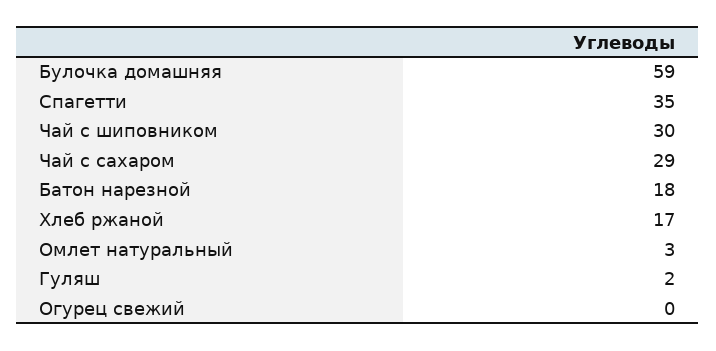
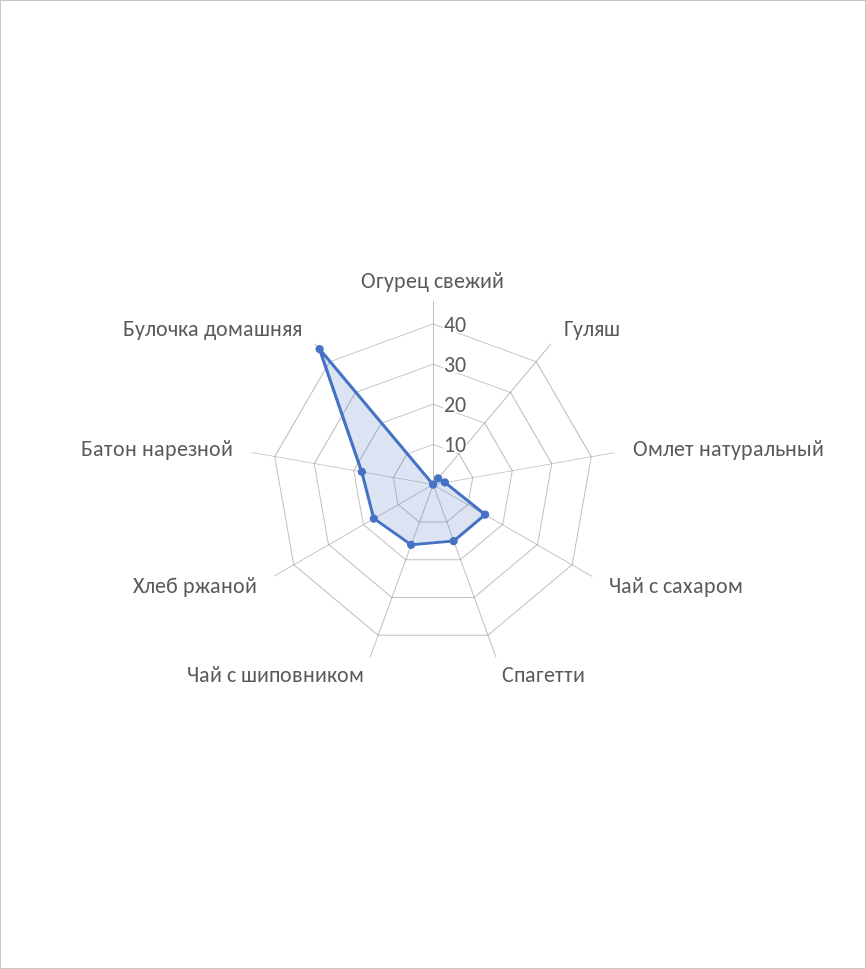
Булочка домашняя: 59 -> 45
Спагетти: 35 -> 15
Чай с шиповником: 30 -> 15
Чай с сахаром: 29 -> 15

